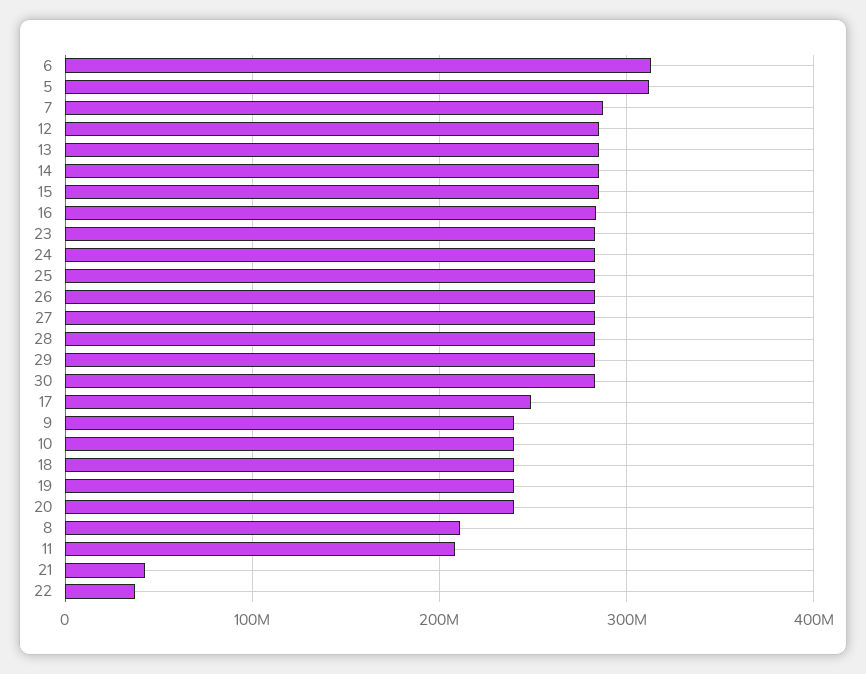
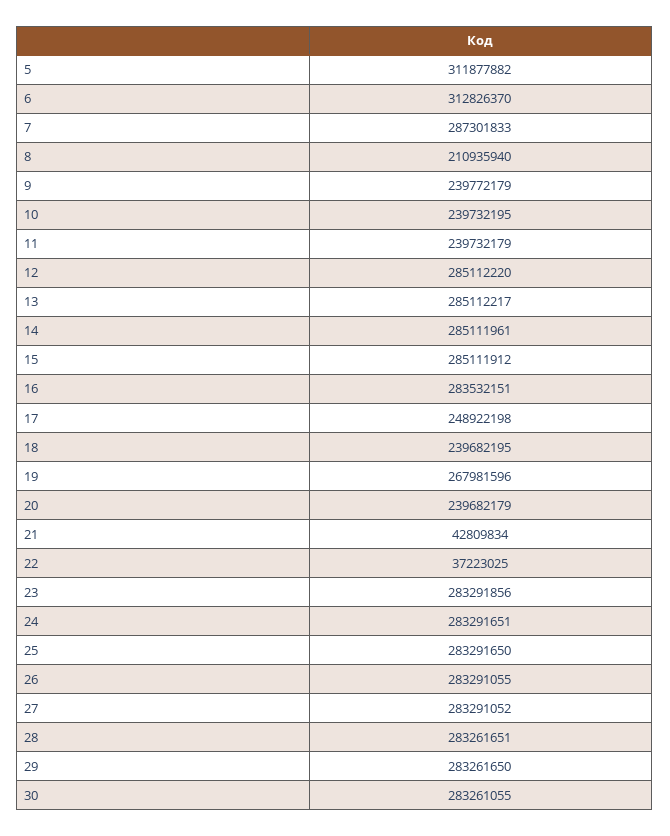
19: 240000000 -> 267981596
11: 210000000 -> 239732179

